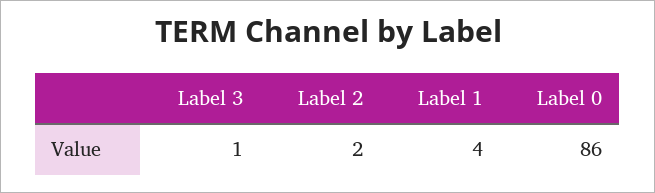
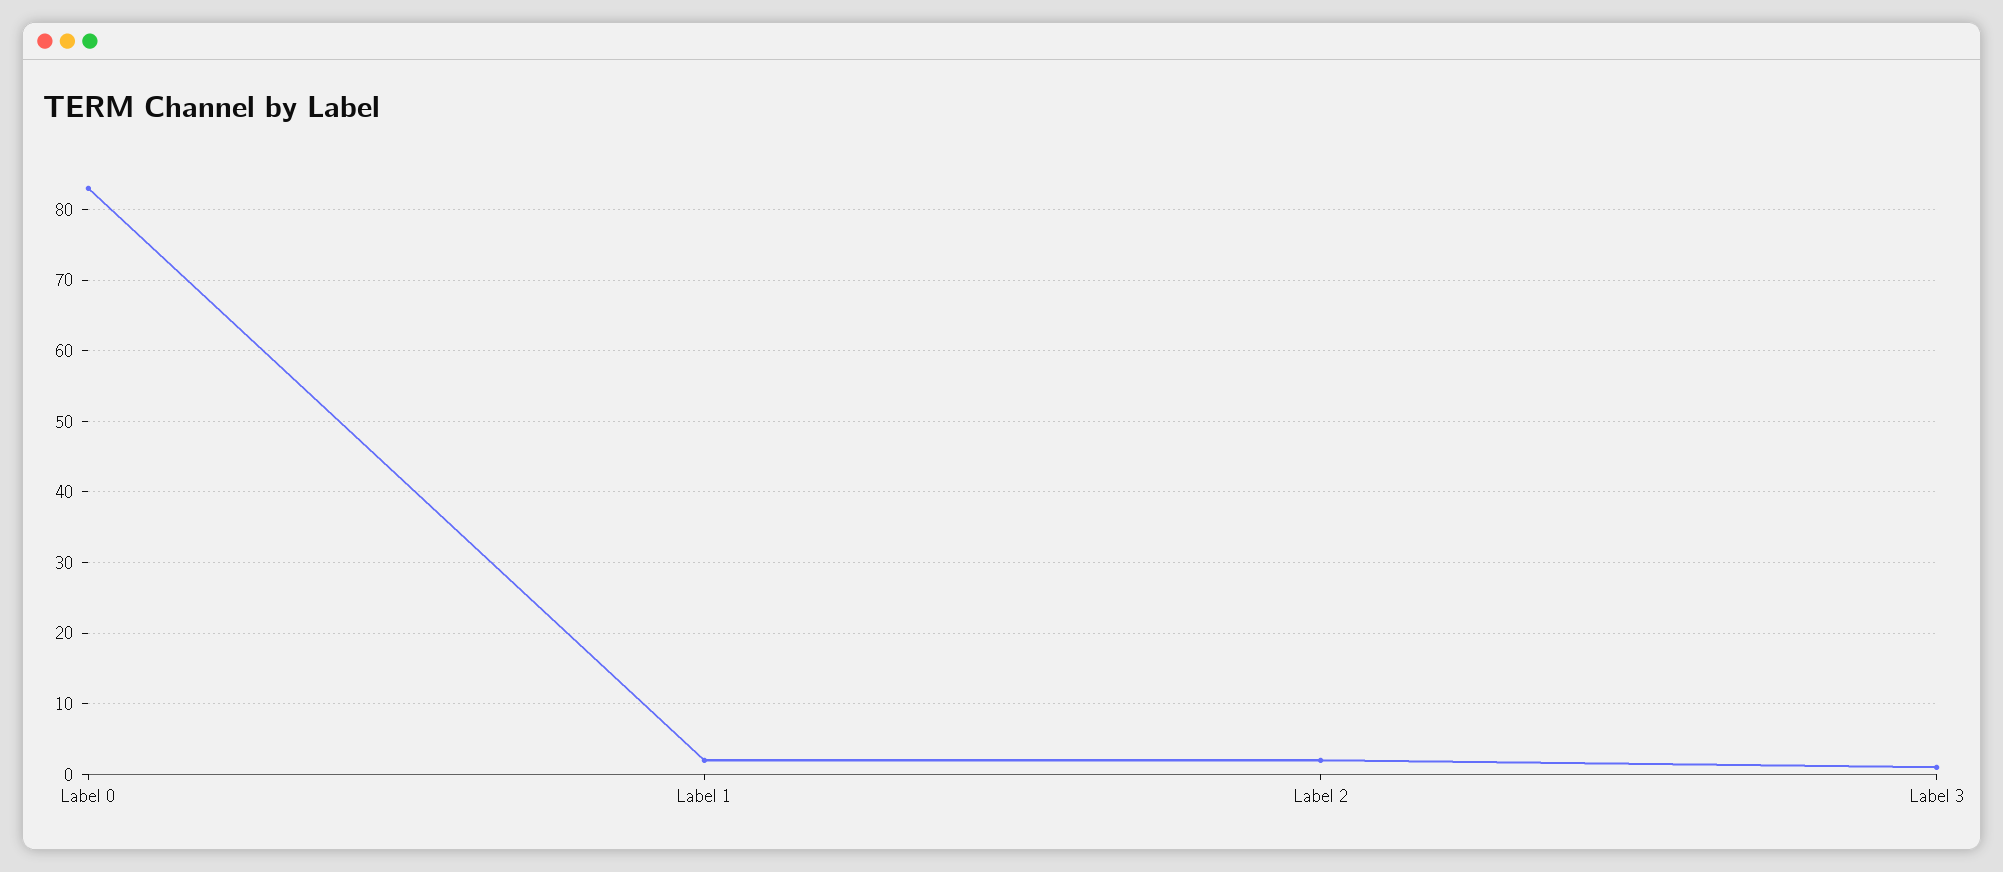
Label 1: 4 -> 2
Label 0: 86 -> 83

